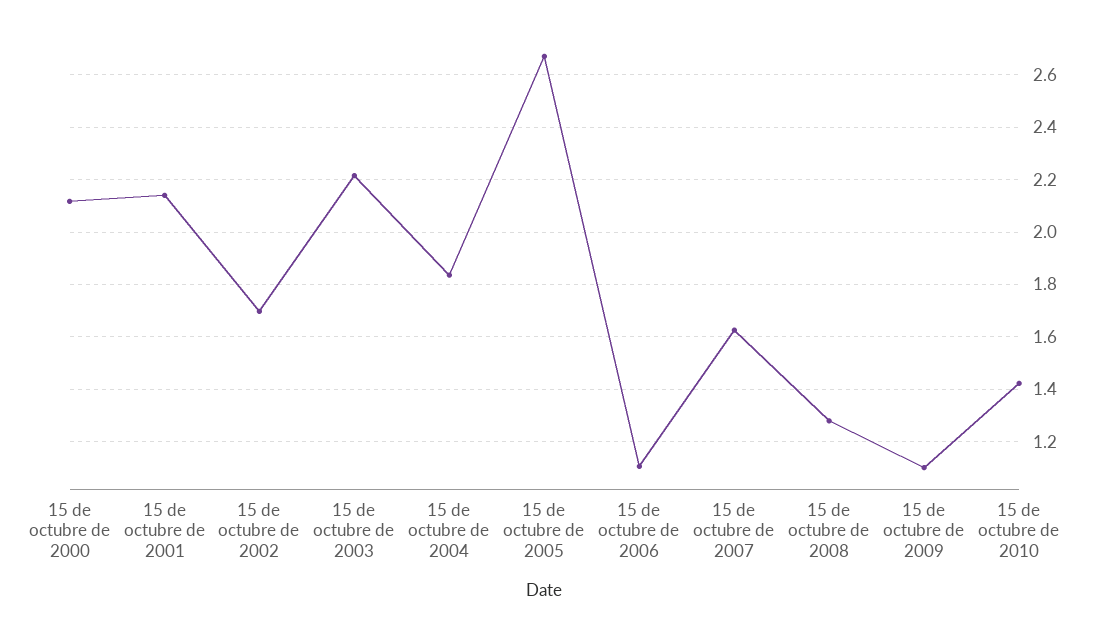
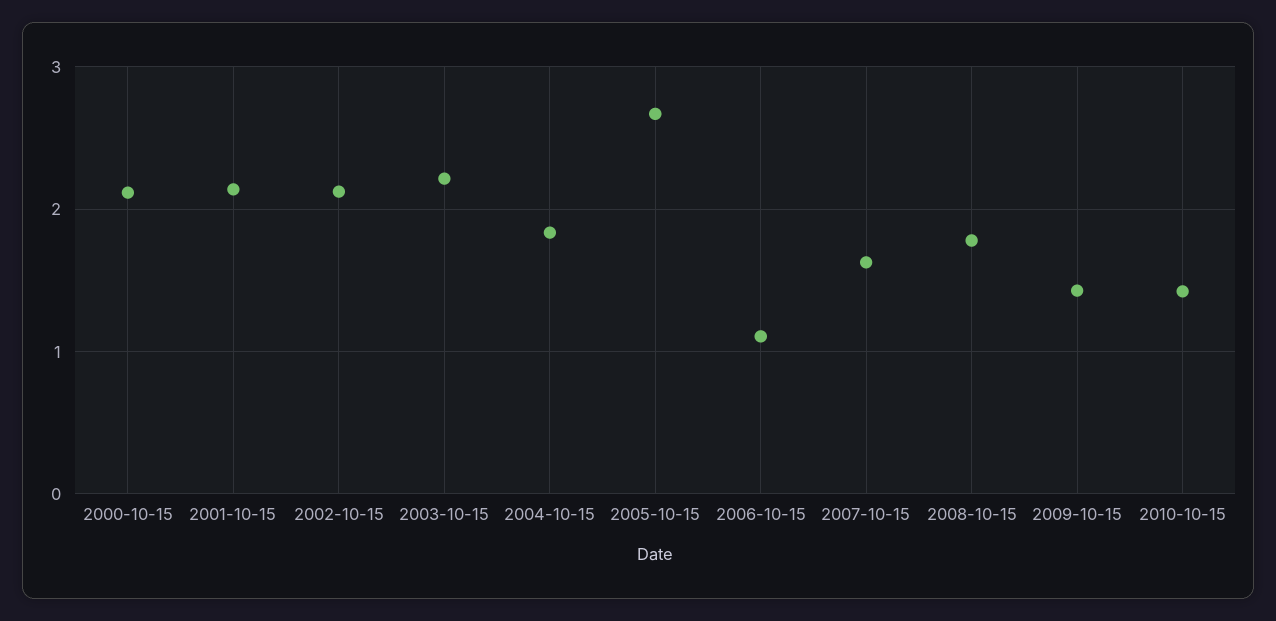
15 de octubre de 2002: 1.7 -> 2.1
15 de octubre de 2008: 1.275 -> 1.8
15 de octubre de 2009: 1.1 -> 1.4

